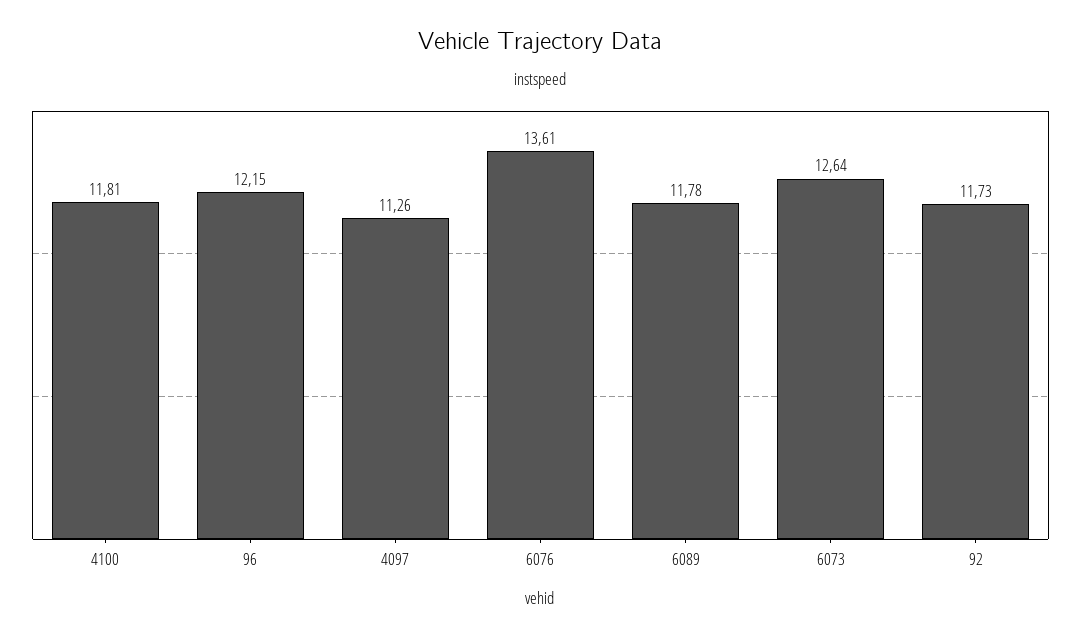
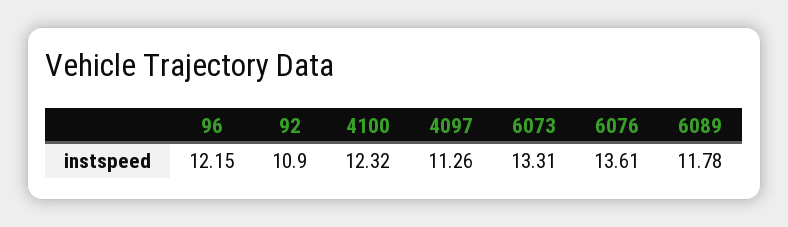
4100: 11.81 -> 12.32
6073: 12.64 -> 13.31
92: 11.73 -> 10.9

